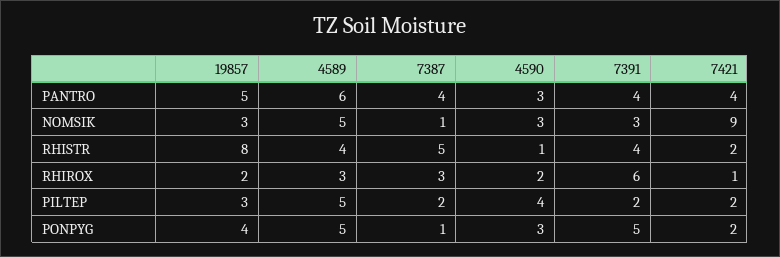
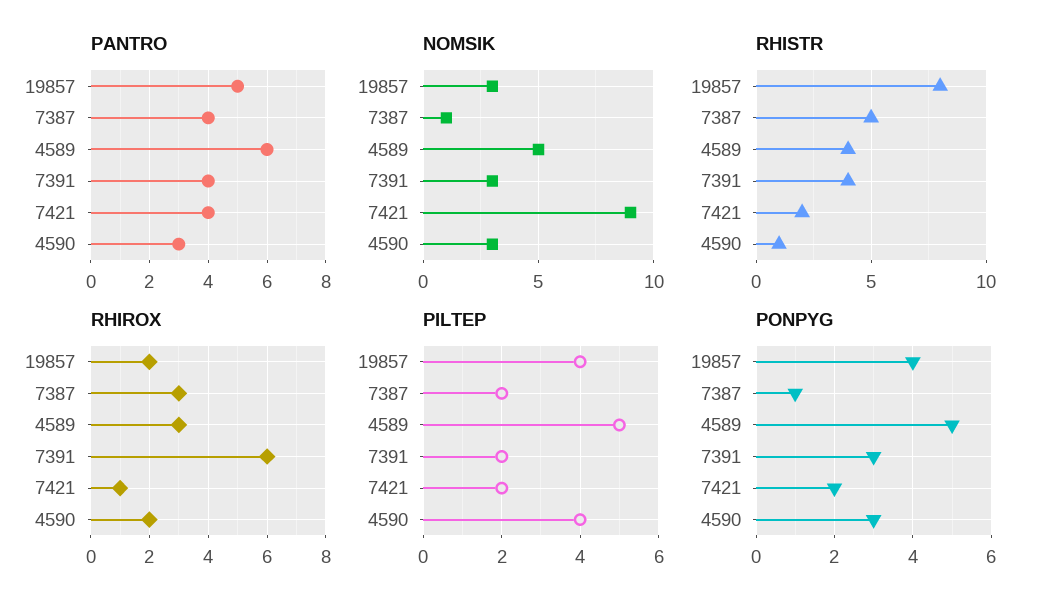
PILTEP, 19857: 3 -> 4
PONPYG, 7391: 5 -> 3

